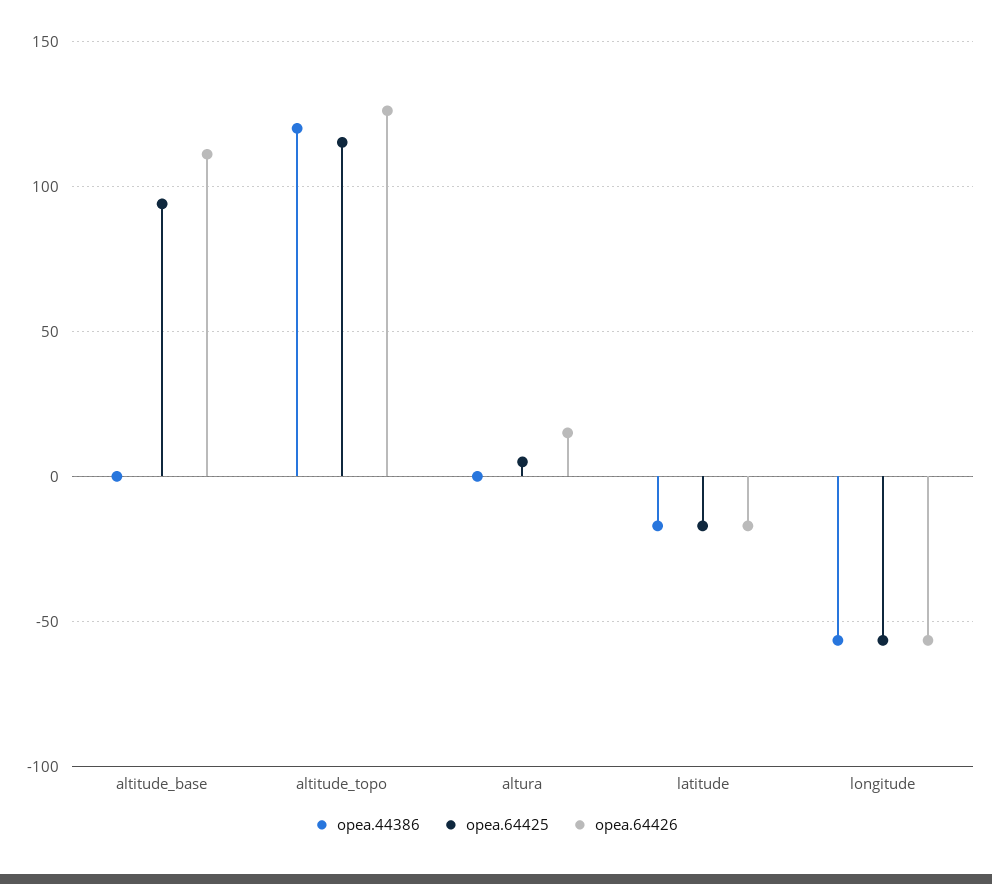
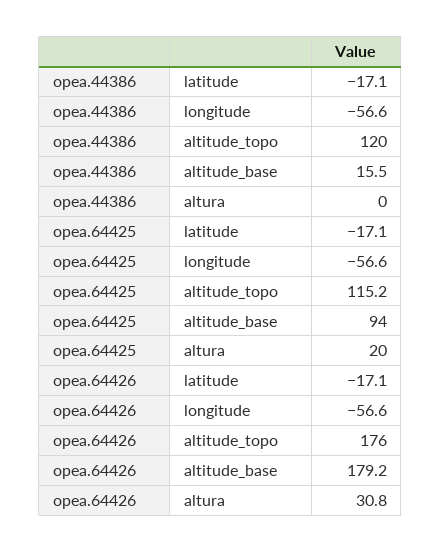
opea.44386, altitude_base: 0 -> 15.5
opea.64426, altitude_base: 110 -> 179.2
opea.64426, altitude_topo: 125 -> 176
opea.64425, altura: 5 -> 20
opea.64426, altura: 15 -> 30.8

